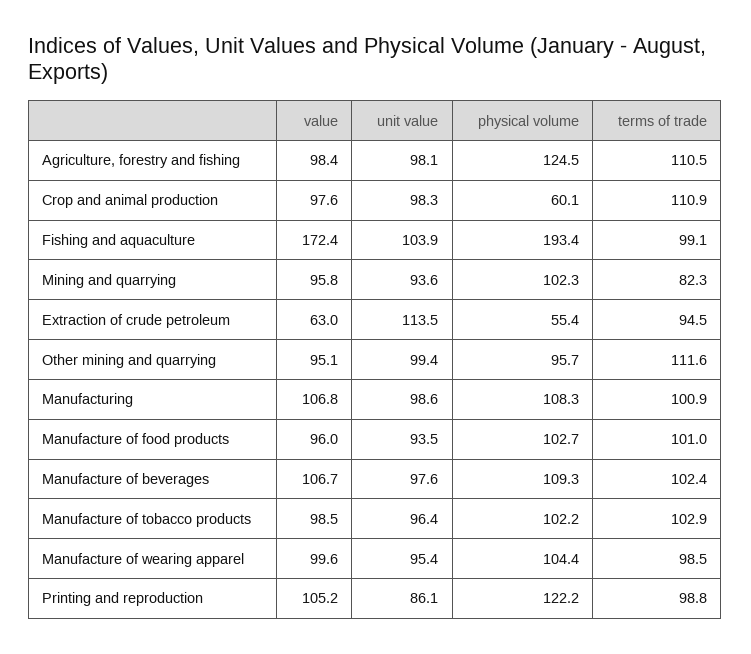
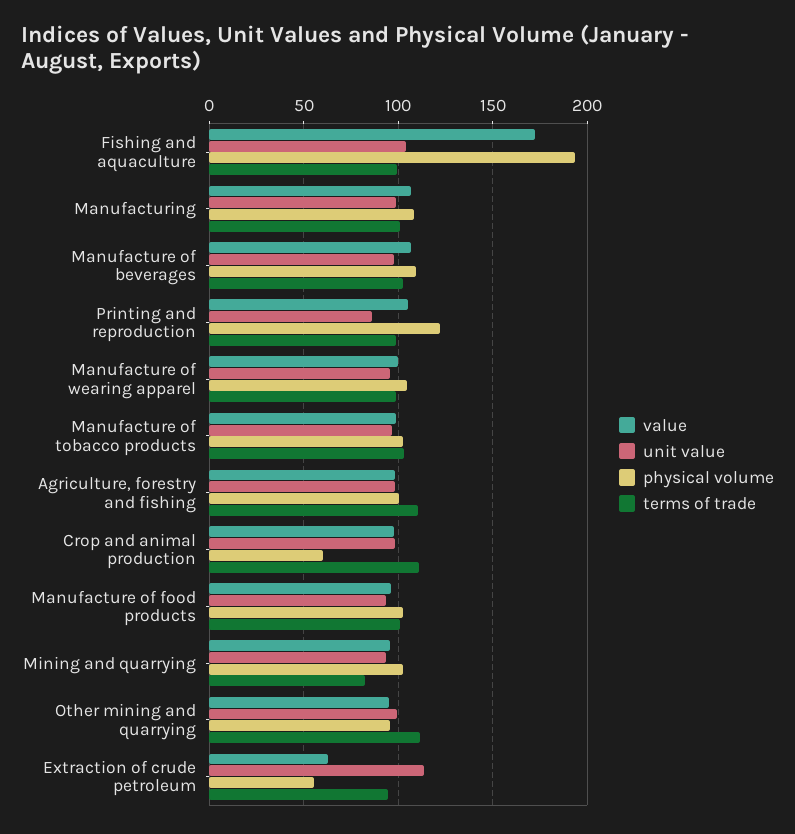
physical volume, Agriculture, forestry and fishing: 124.5 -> 100

